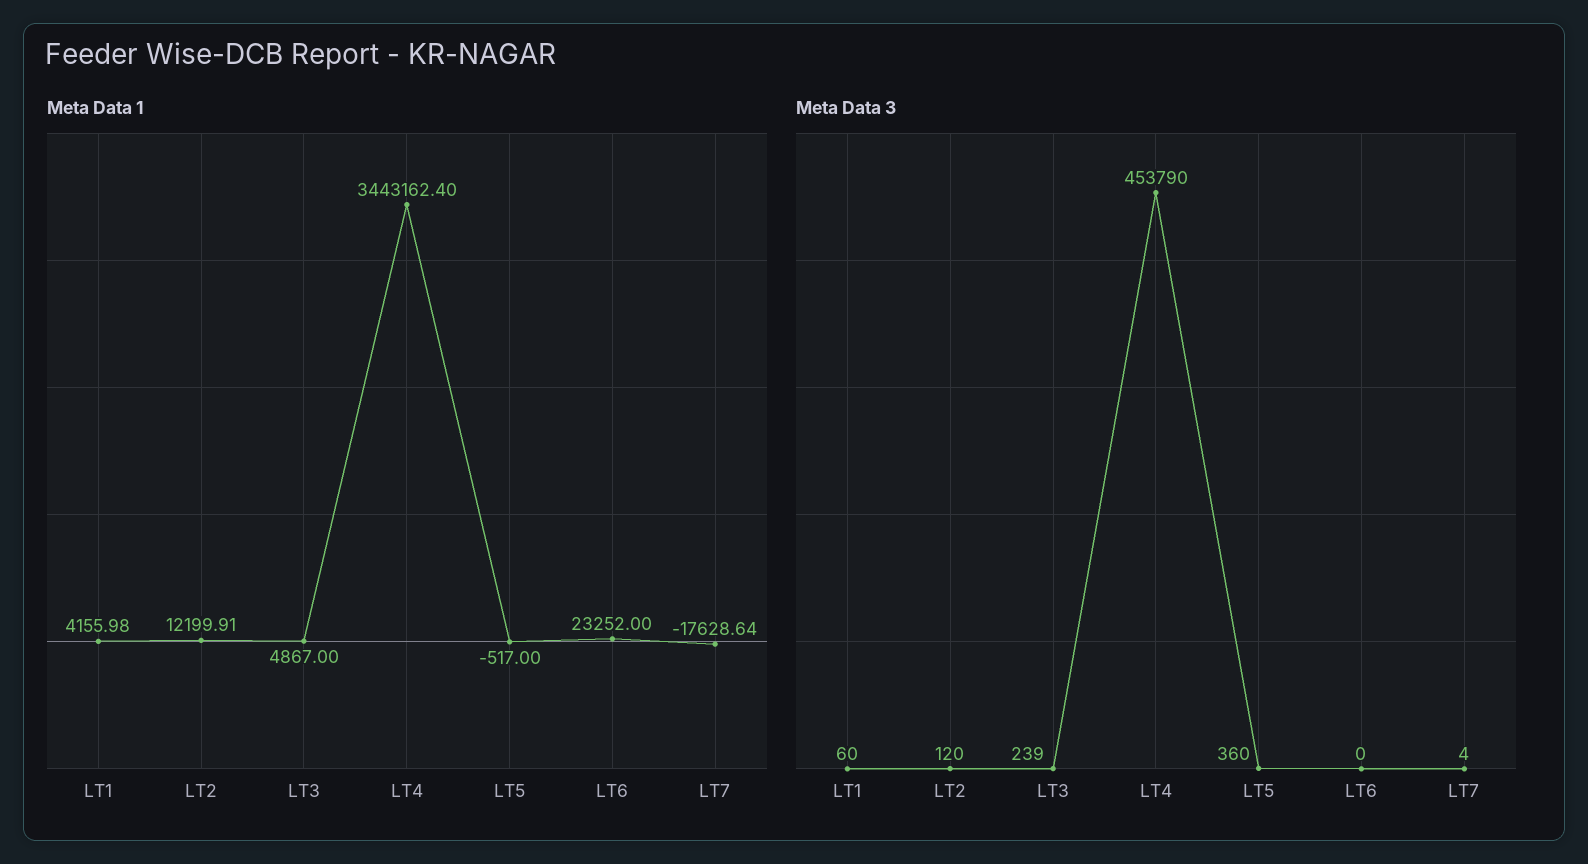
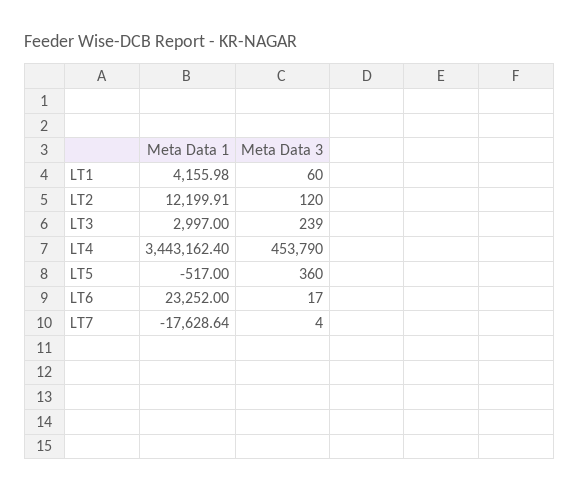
Meta Data 1, LT3: 4867 -> 2997
Meta Data 3, LT6: 0 -> 17

